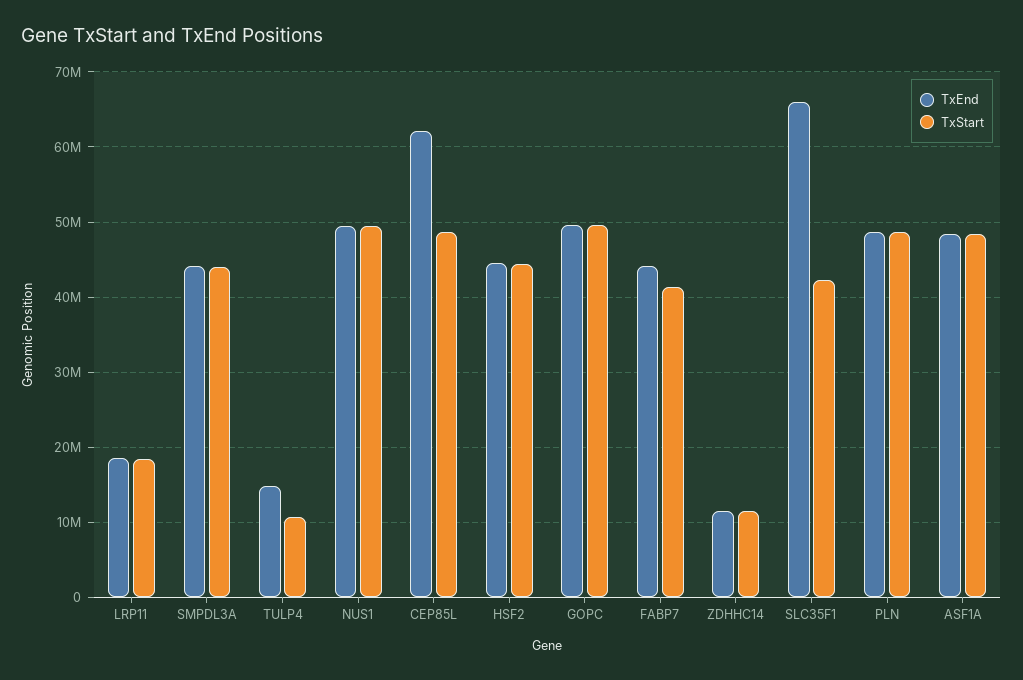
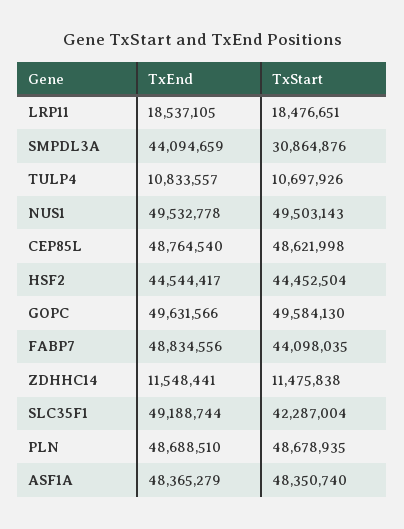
TxStart, SMPDL3A: 44000000 -> 30864876
TxEnd, TULP4: 15000000 -> 10833557
TxEnd, CEP85L: 62000000 -> 48764540
TxEnd, FABP7: 44000000 -> 48834556
TxStart, FABP7: 41000000 -> 44098035
TxEnd, SLC35F1: 66000000 -> 49188744

